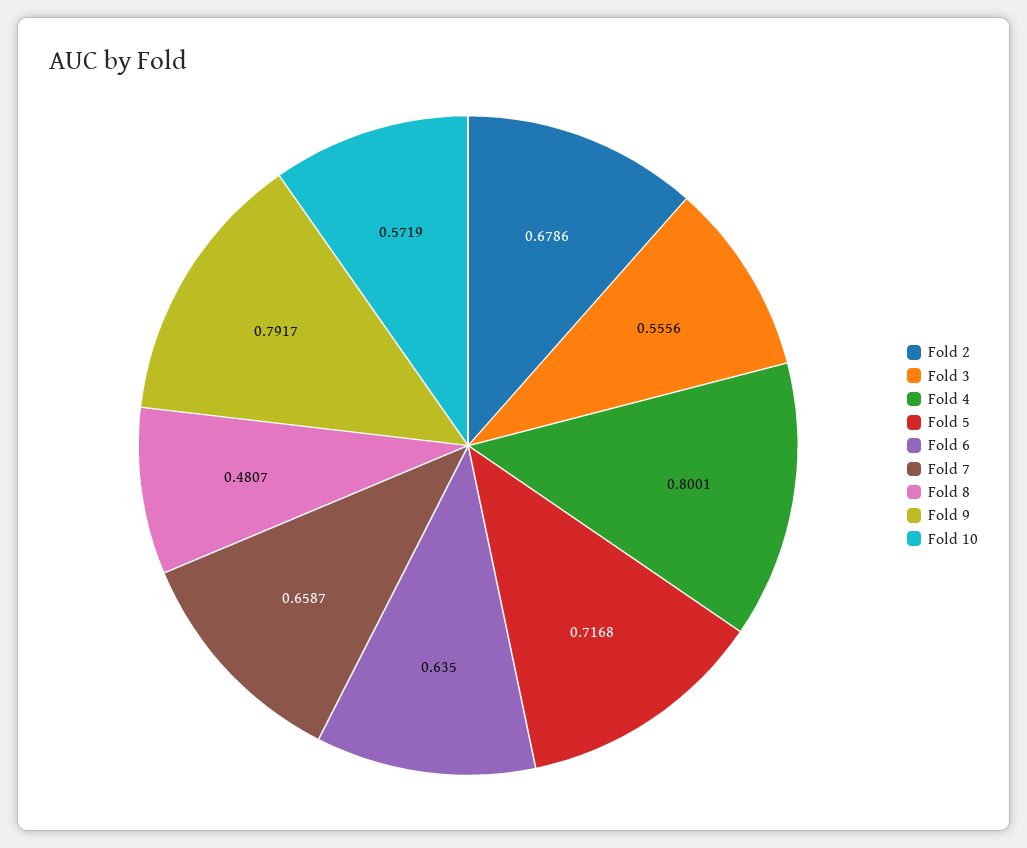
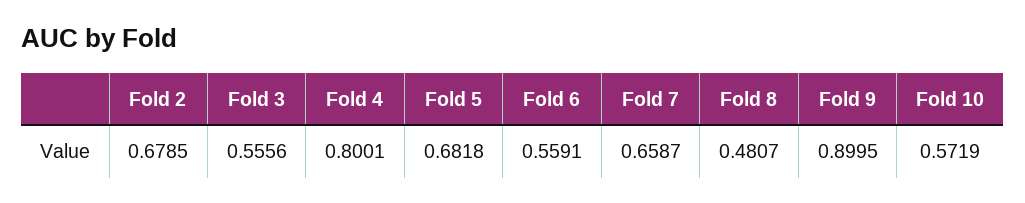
Fold 2: 0.6786 -> 0.6785
Fold 5: 0.7168 -> 0.6818
Fold 6: 0.635 -> 0.5591
Fold 9: 0.7917 -> 0.8995

